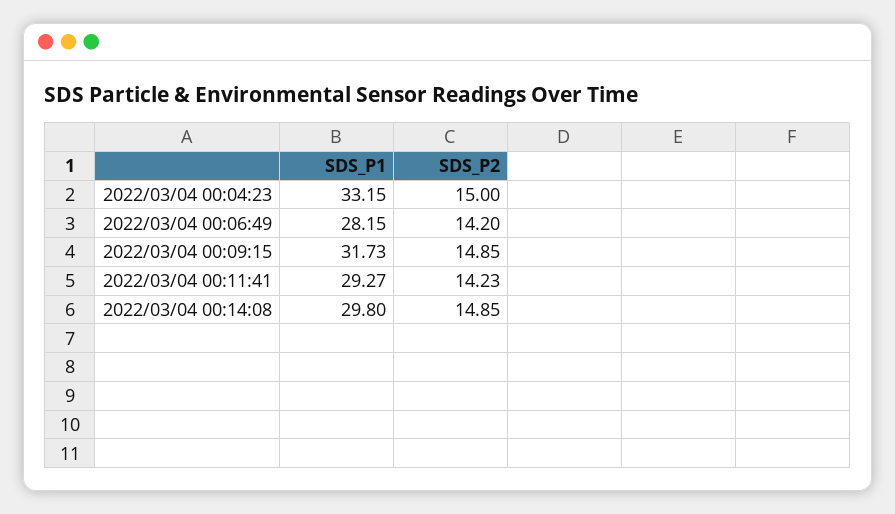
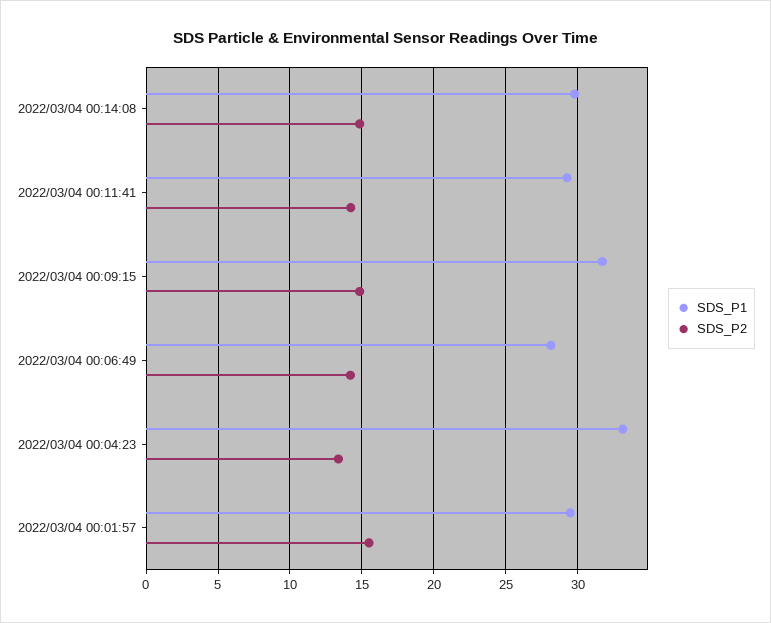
SDS_P2, 2022/03/04 00:04:23: 15 -> 13.5
SDS_P1, 2022/03/04 00:01:57: none -> 29.5
SDS_P2, 2022/03/04 00:01:57: none -> 15.5

